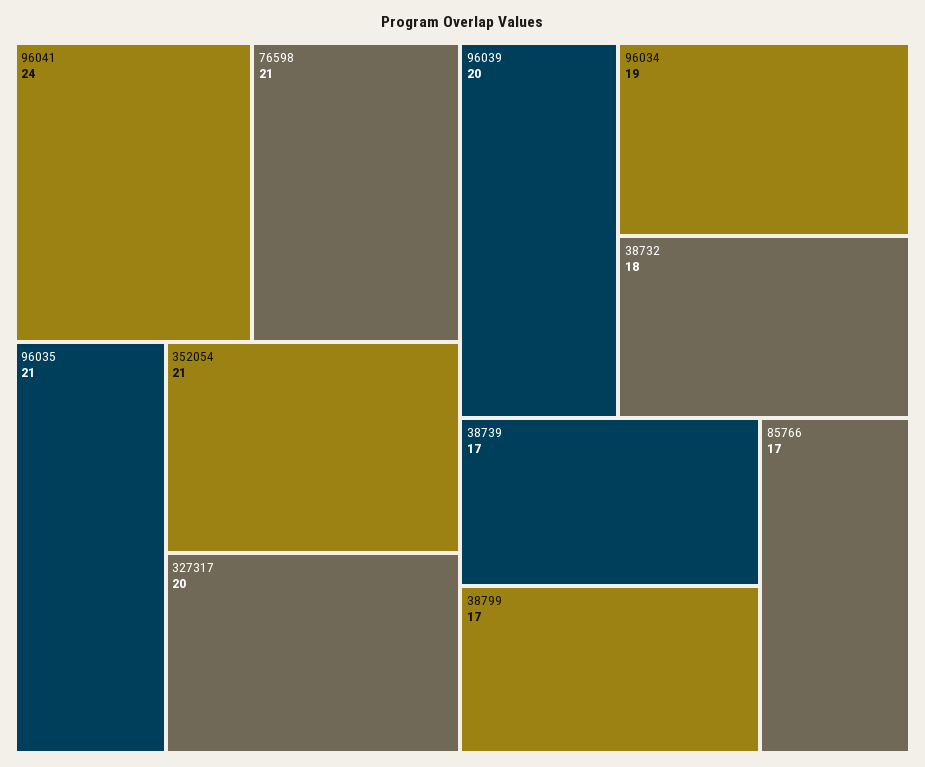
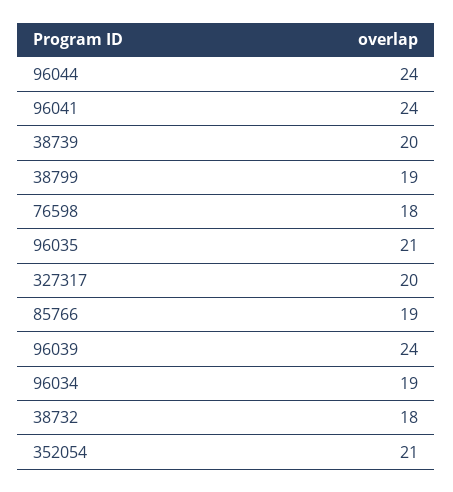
76598: 21 -> 18
96039: 20 -> 24
38739: 17 -> 20
38799: 17 -> 19
85766: 17 -> 19
96044: none -> 24

